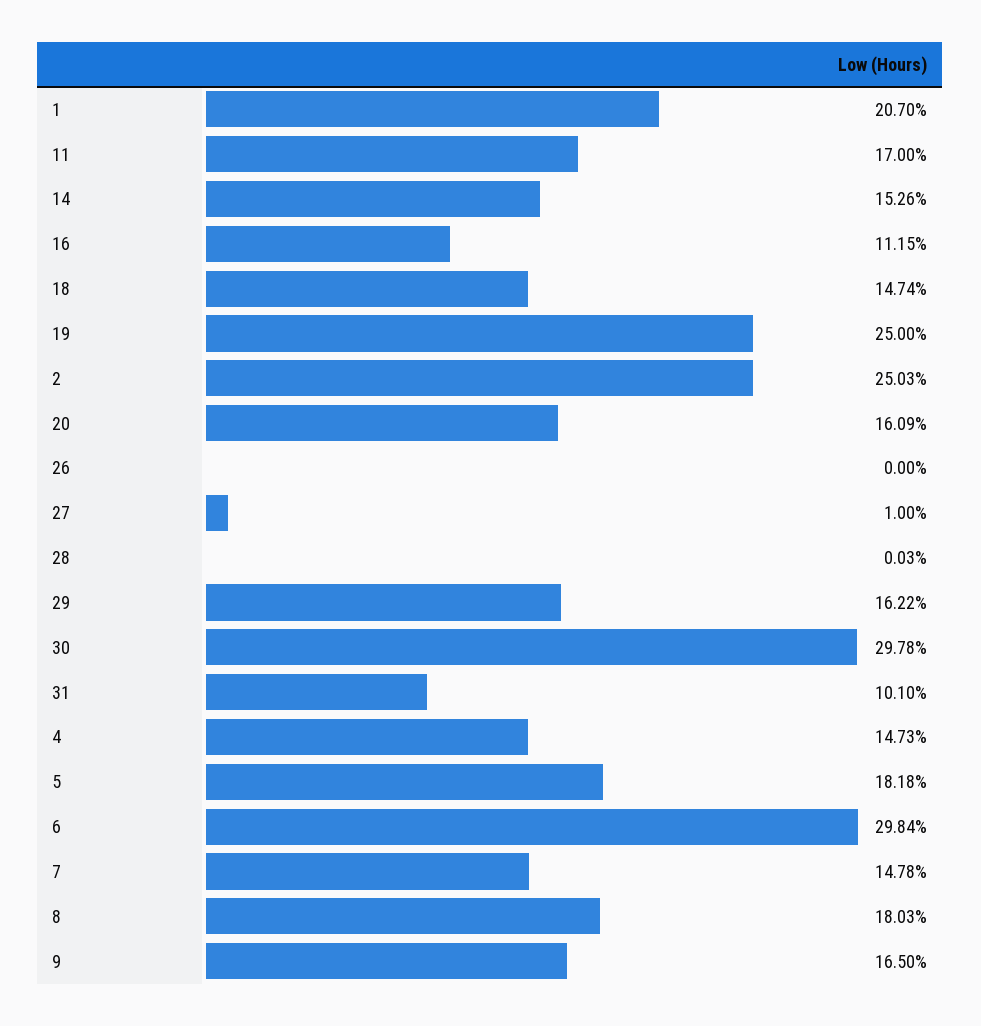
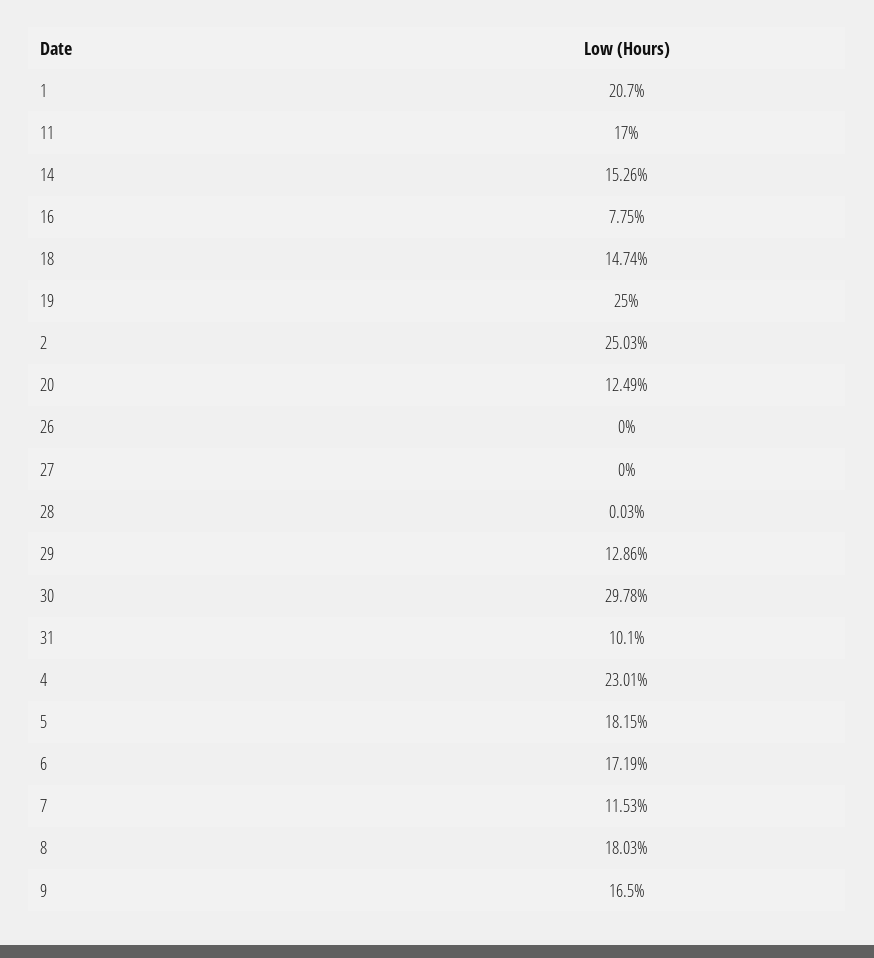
16: 11.15 -> 7.75
20: 16.09 -> 12.49
27: 1 -> 0
29: 16.22 -> 12.86
4: 14.73 -> 23.01
5: 18.18 -> 18.15
6: 29.84 -> 17.19
7: 14.78 -> 11.53

